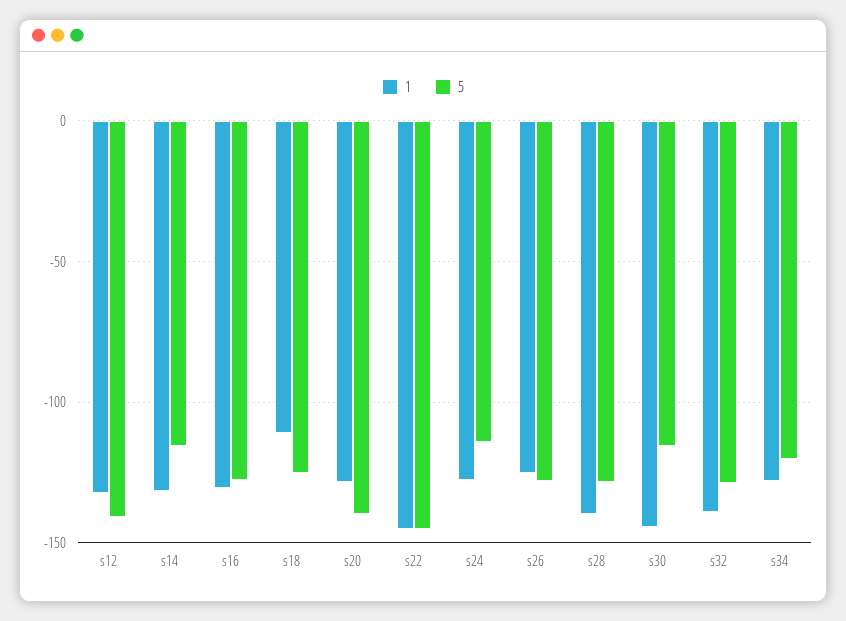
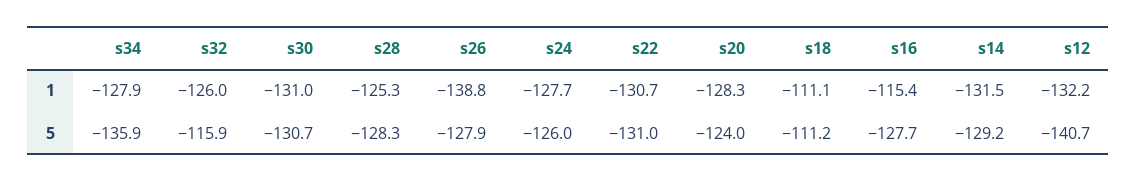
5, s14: -115 -> -129.2
1, s16: -130 -> -115.4
5, s18: -125 -> -111.2
5, s20: -140 -> -124
1, s22: -145 -> -130.7
5, s22: -145 -> -131
5, s24: -115 -> -126
1, s26: -125 -> -138.8
1, s28: -140 -> -125.3
1, s30: -145 -> -131
5, s30: -115 -> -130.7
1, s32: -140 -> -126
5, s32: -130 -> -115.9
5, s34: -120 -> -135.9

